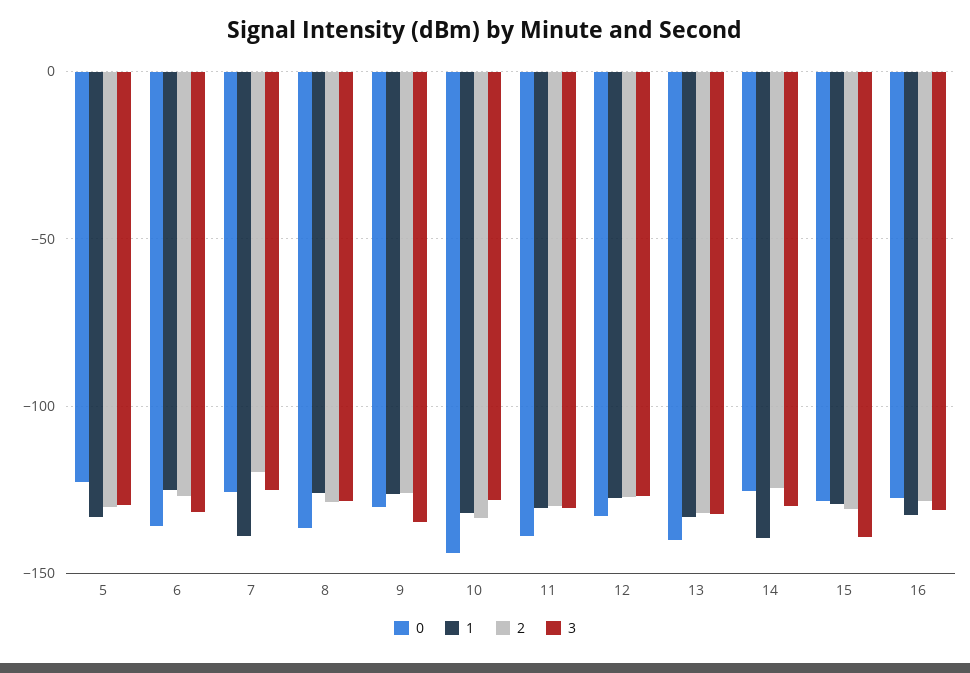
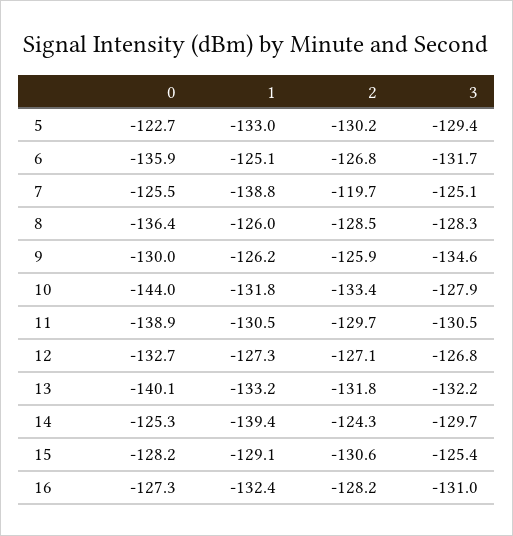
3, 15: -140 -> -125.4

